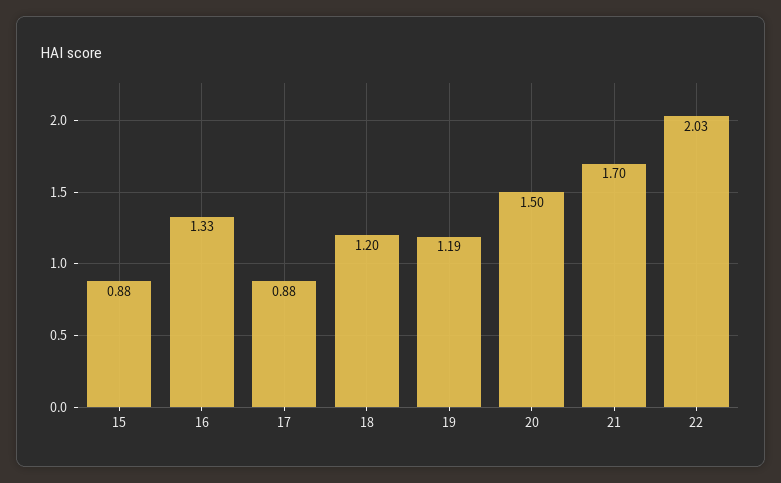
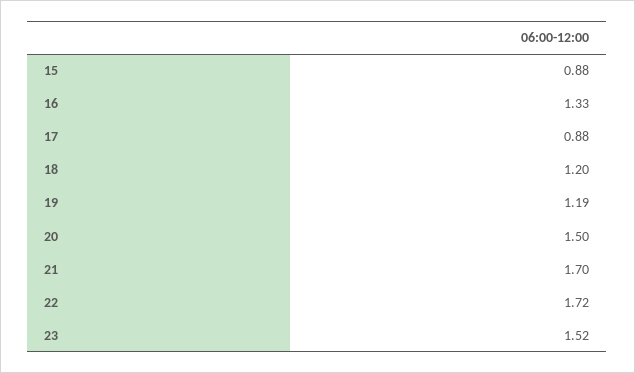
22: 2.03 -> 1.72
23: none -> 1.52

